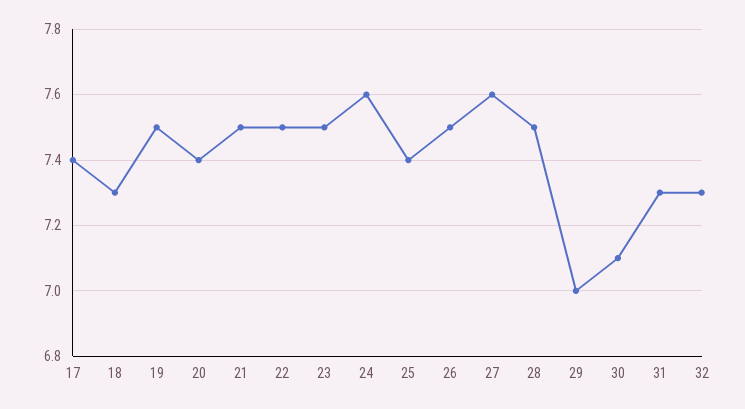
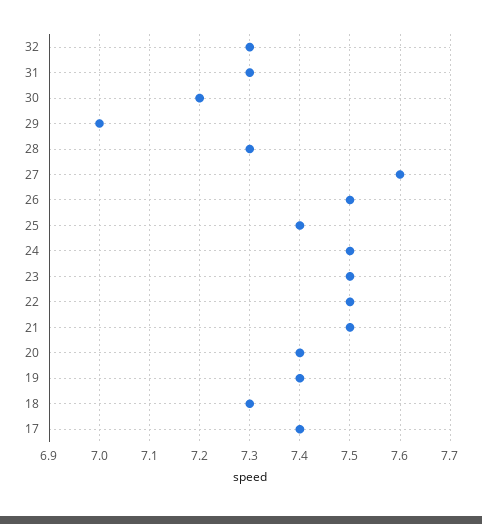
19: 7.5 -> 7.4
24: 7.6 -> 7.5
28: 7.5 -> 7.3
30: 7.1 -> 7.2

